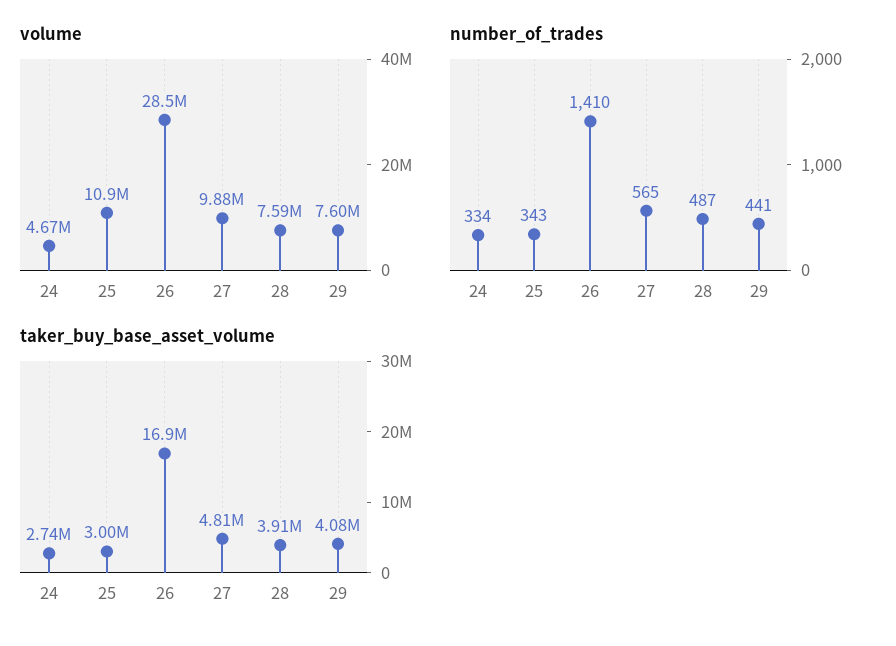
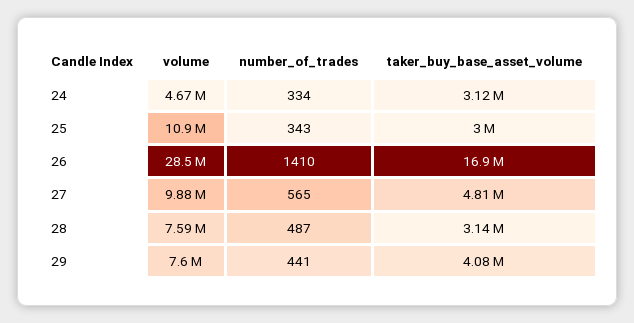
taker_buy_base_asset_volume, 24: 2740000 -> 3120000
taker_buy_base_asset_volume, 28: 3910000 -> 3140000

